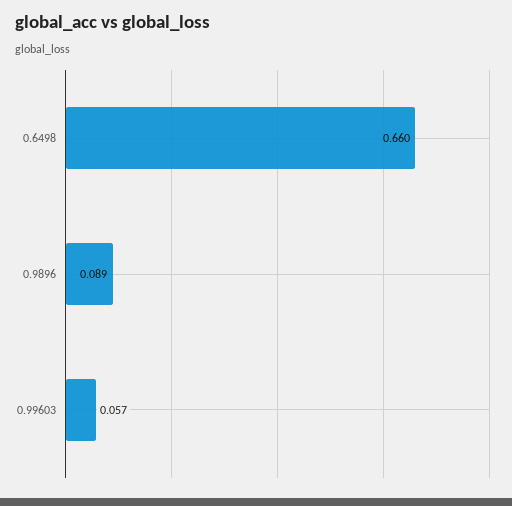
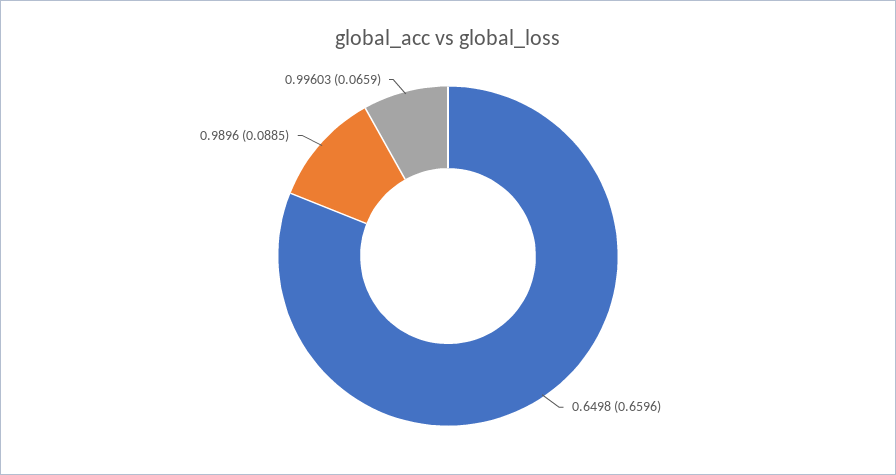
0.99603: 0.057 -> 0.0659

